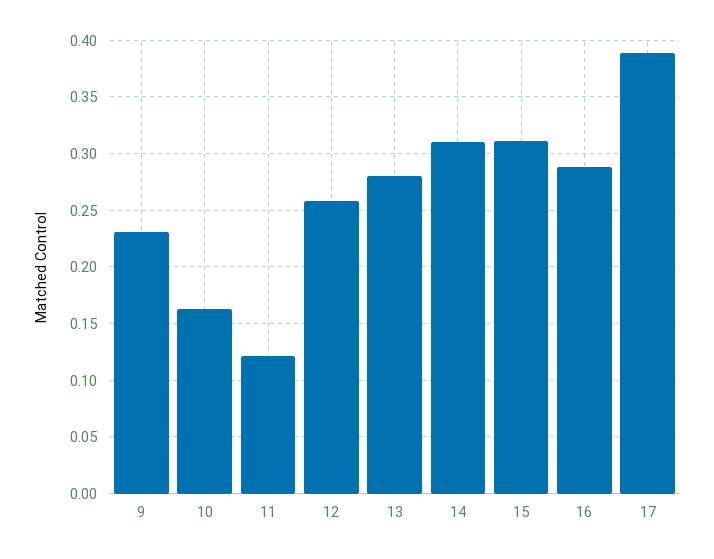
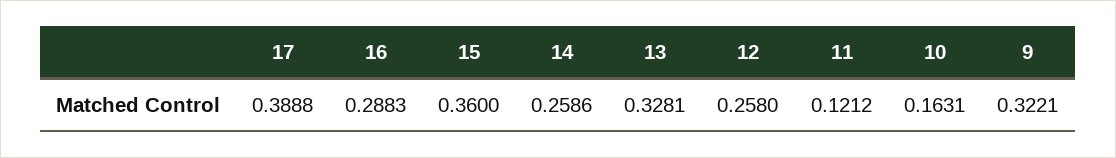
9: 0.23 -> 0.3221
13: 0.28 -> 0.3281
14: 0.31 -> 0.2586
15: 0.31 -> 0.36

